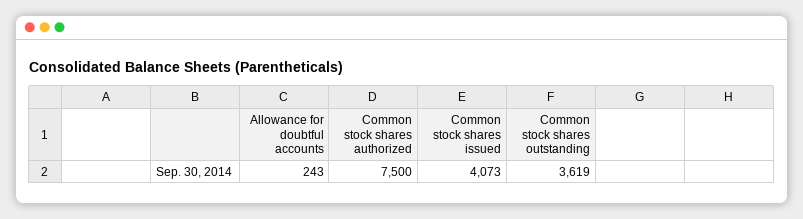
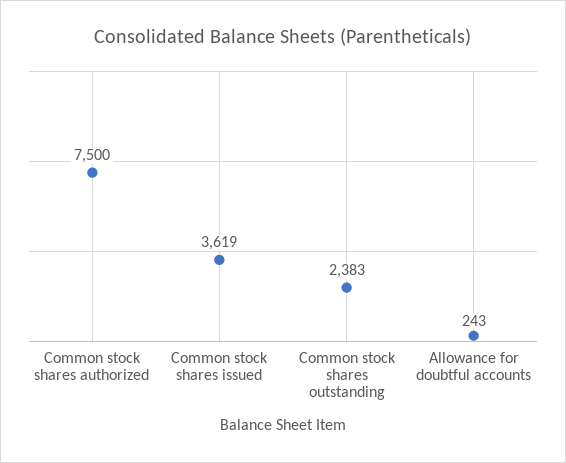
Common stock shares issued: 4073 -> 3619
Common stock shares outstanding: 3619 -> 2383

